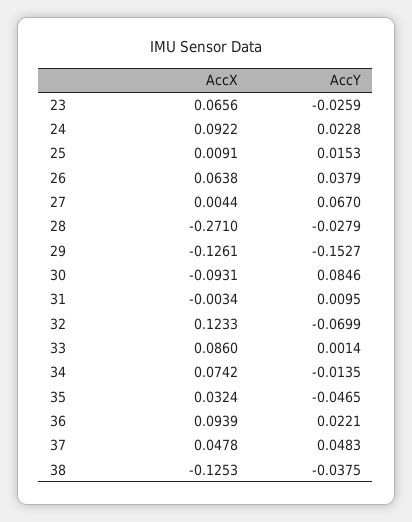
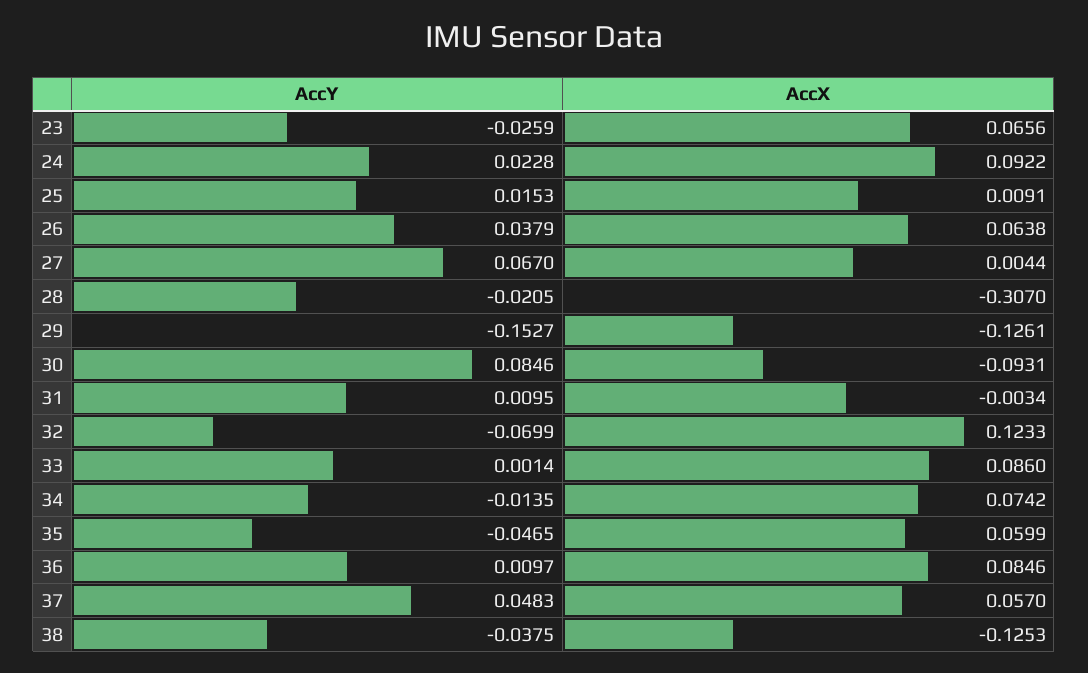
AccX, 28: -0.271 -> -0.307
AccY, 28: -0.0279 -> -0.0205
AccX, 35: 0.0324 -> 0.0599
AccX, 36: 0.0939 -> 0.0846
AccY, 36: 0.0221 -> 0.0097
AccX, 37: 0.0478 -> 0.057

